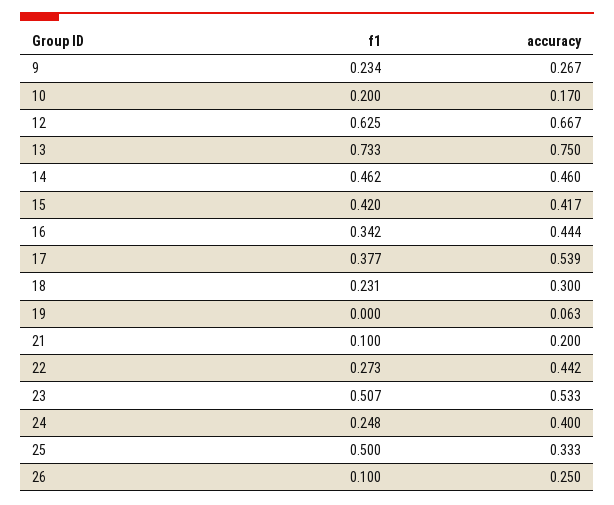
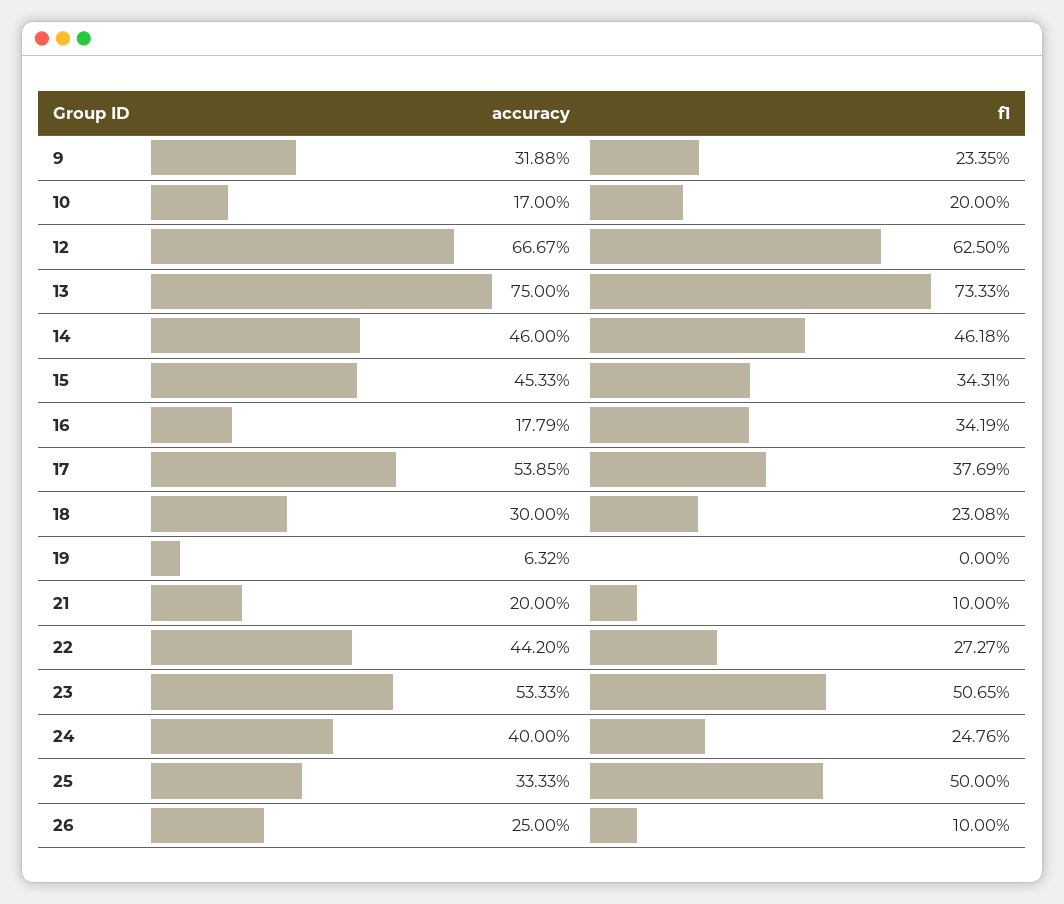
accuracy, 9: 0.267 -> 0.3188
f1, 15: 0.42 -> 0.3431
accuracy, 15: 0.417 -> 0.4533
accuracy, 16: 0.444 -> 0.1779

